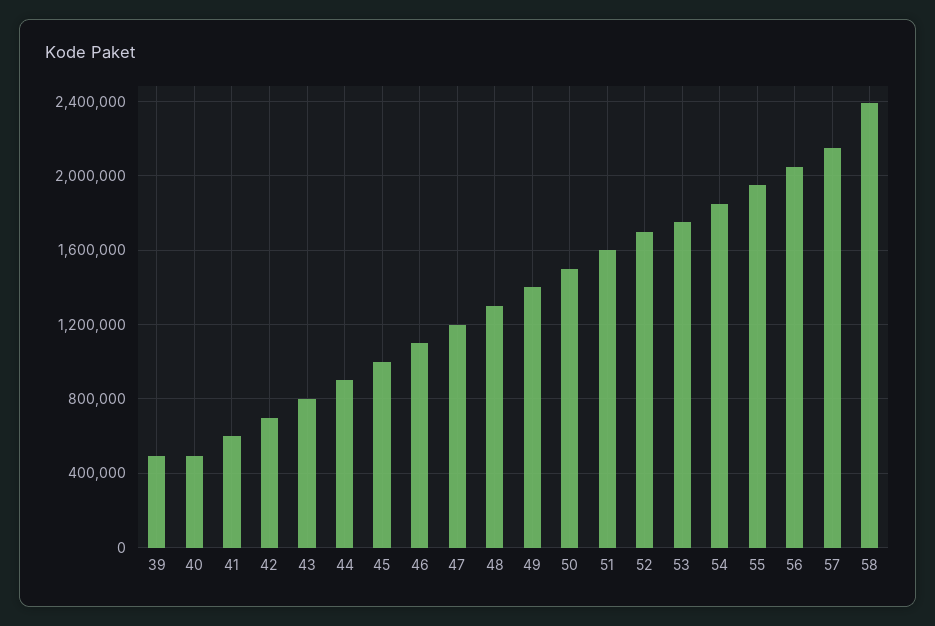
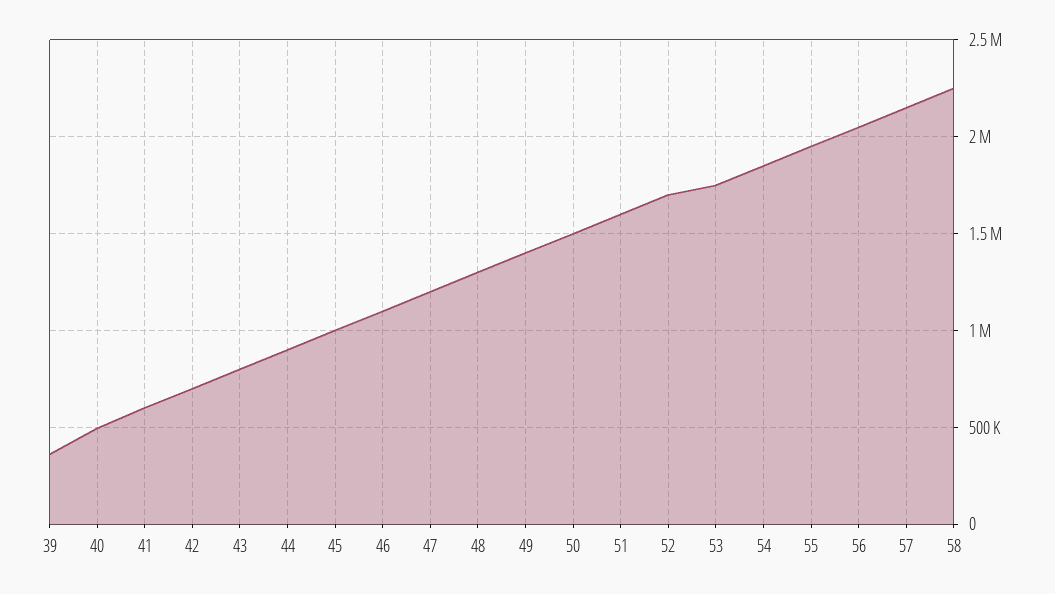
39: 500000 -> 350000
58: 2400000 -> 2250000

